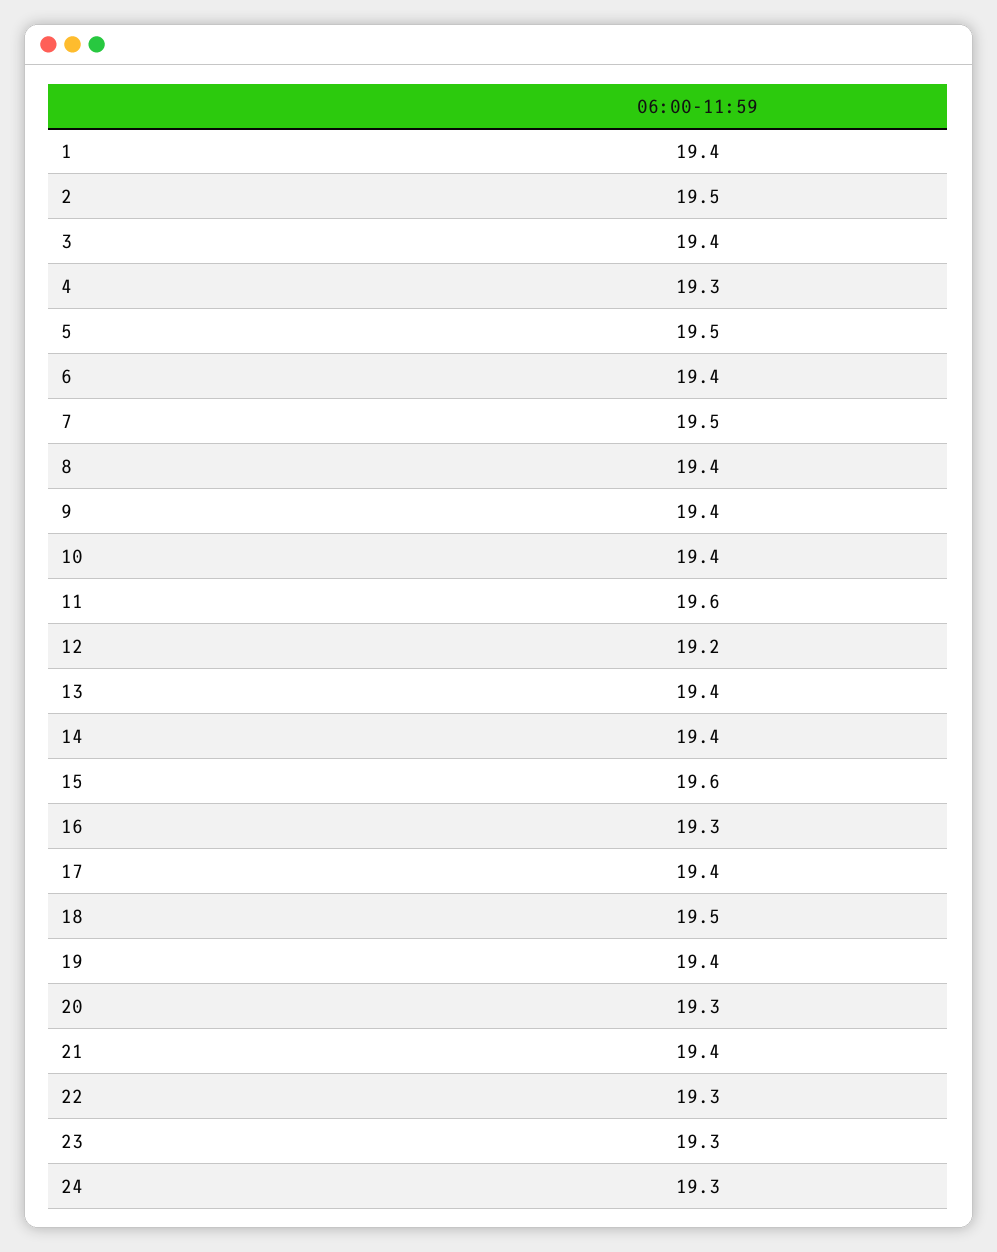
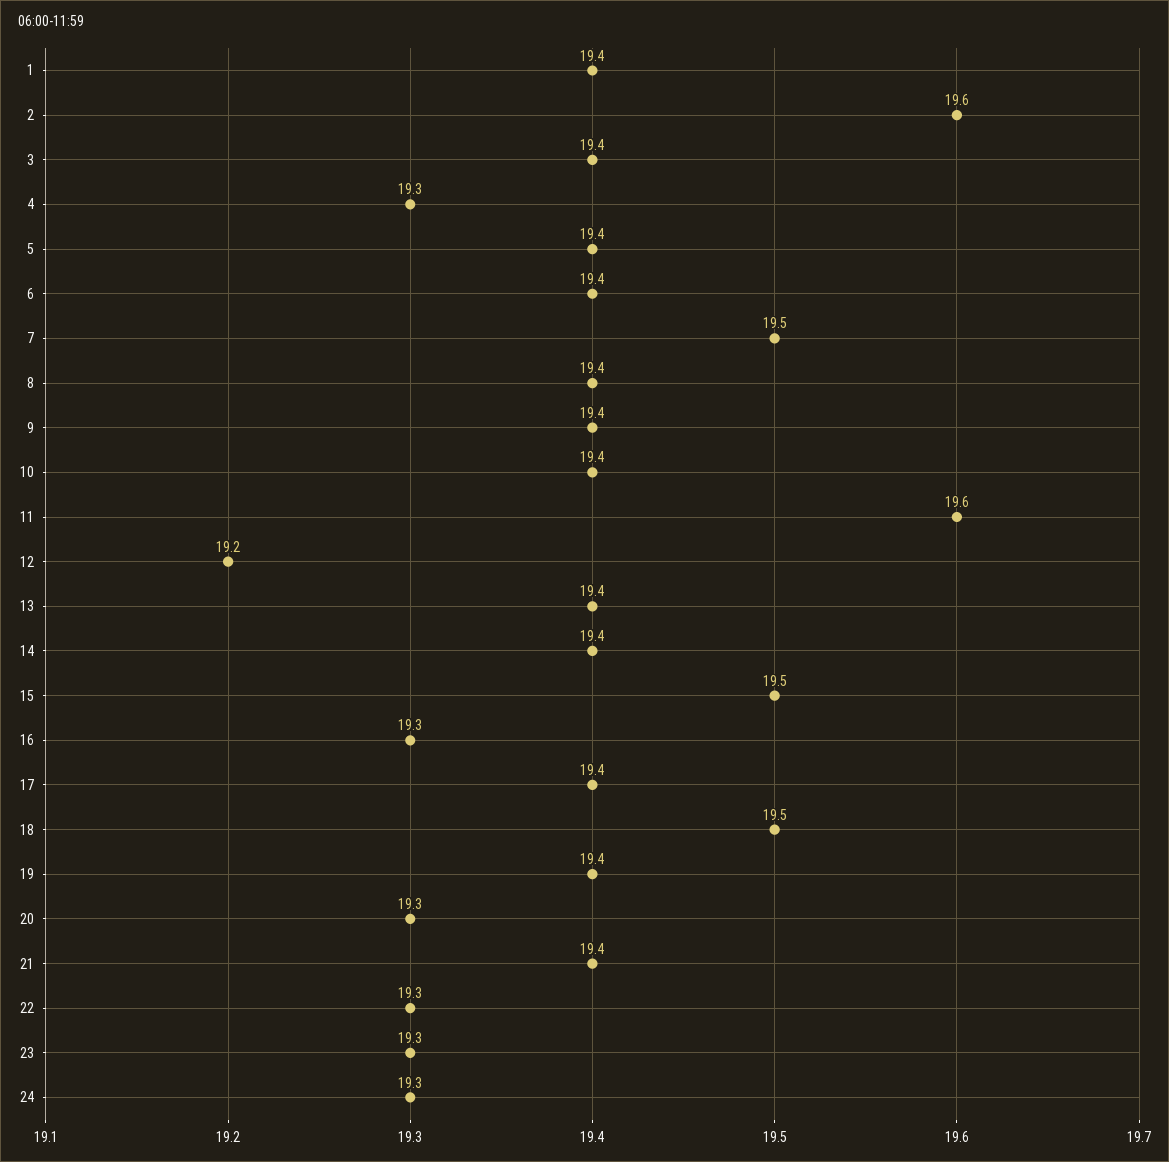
2: 19.5 -> 19.6
5: 19.5 -> 19.4
15: 19.6 -> 19.5

